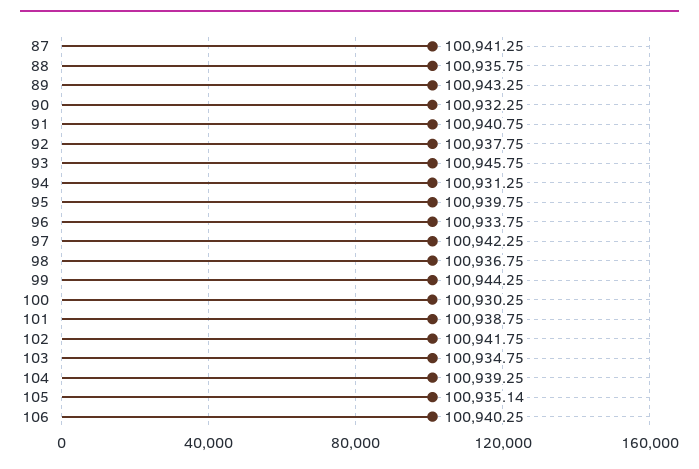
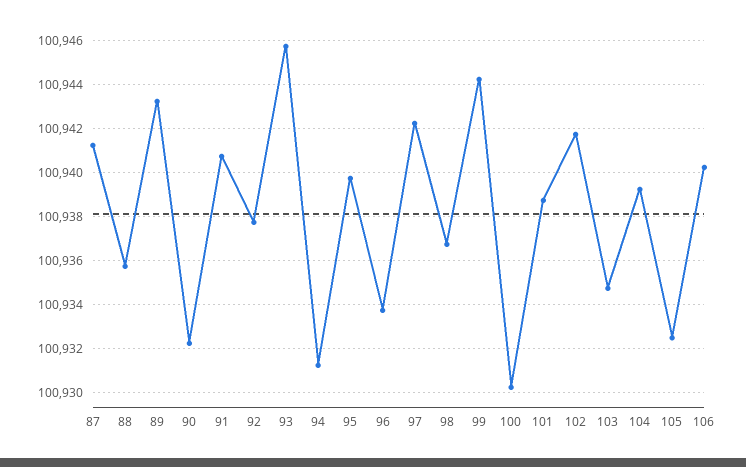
105: 100935.14 -> 100932.5

